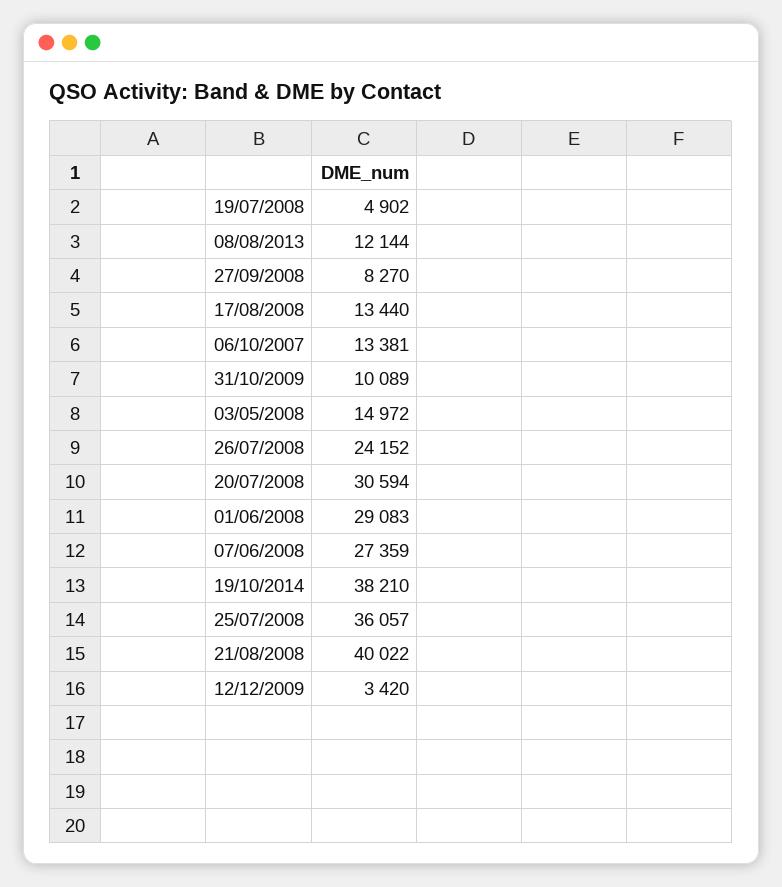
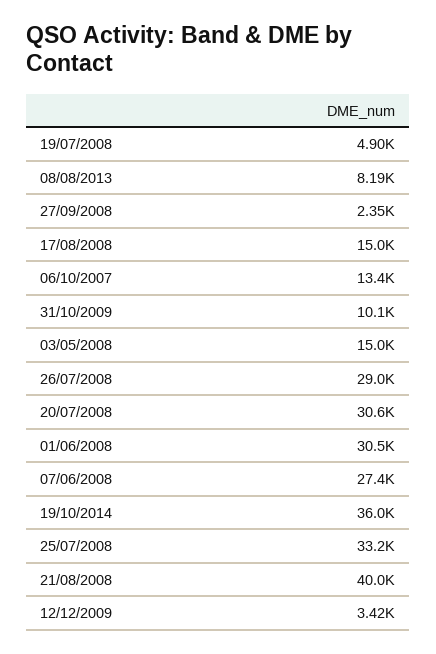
08/08/2013: 12144 -> 8190
27/09/2008: 8270 -> 2350
17/08/2008: 13440 -> 15000
26/07/2008: 24152 -> 29000
01/06/2008: 29083 -> 30500
19/10/2014: 38210 -> 36000
25/07/2008: 36057 -> 33200

